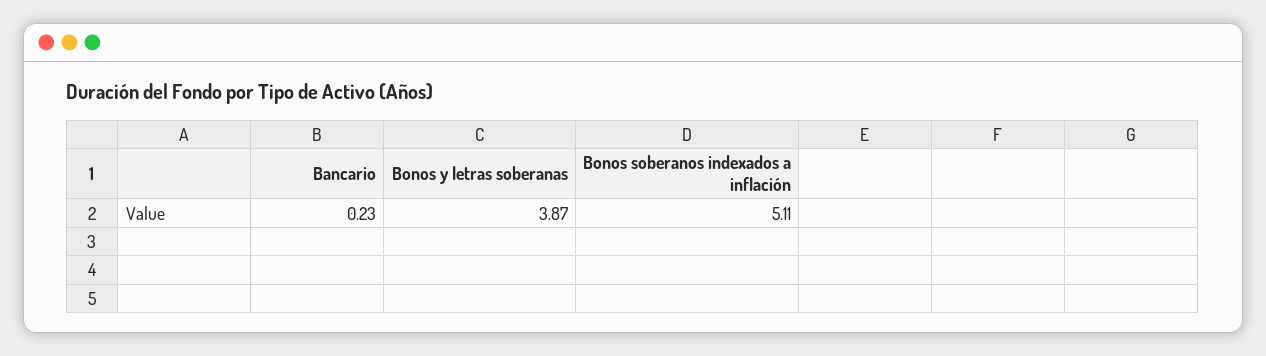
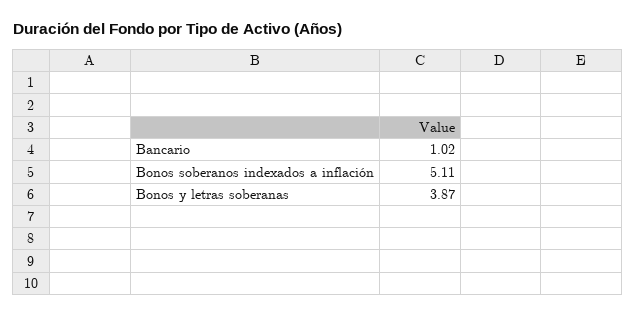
Bancario: 0.23 -> 1.02

